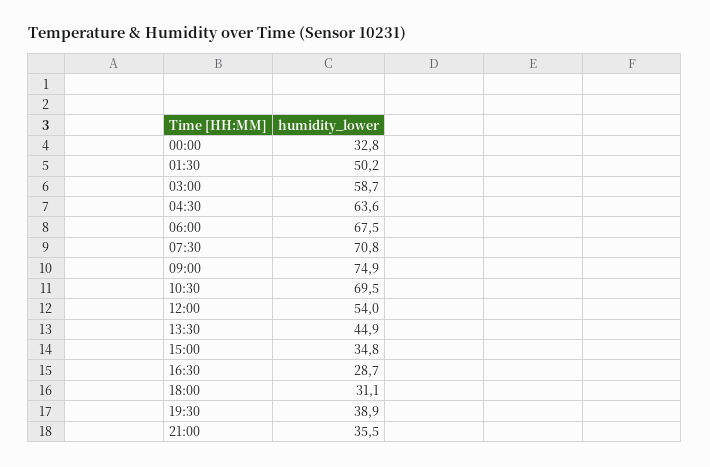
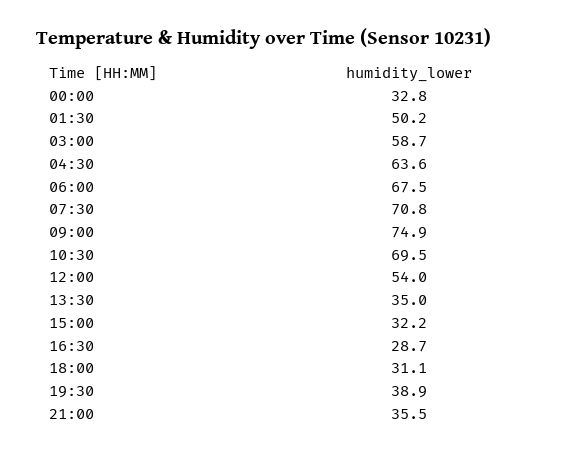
13:30: 44.9 -> 35
15:00: 34.8 -> 32.2

